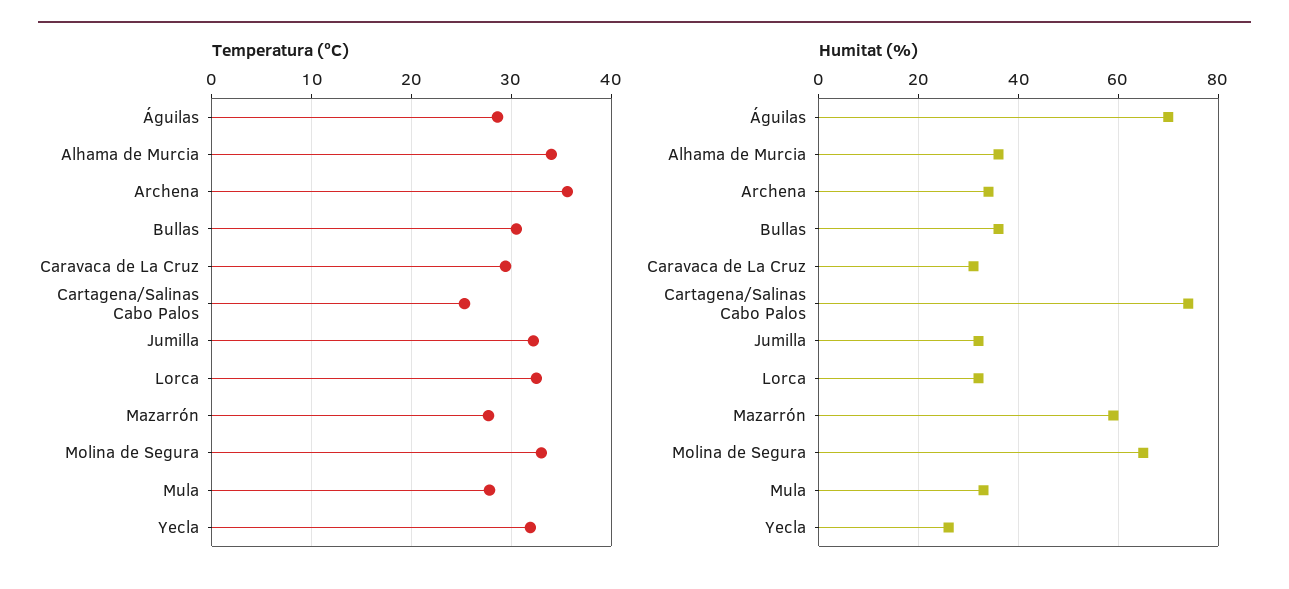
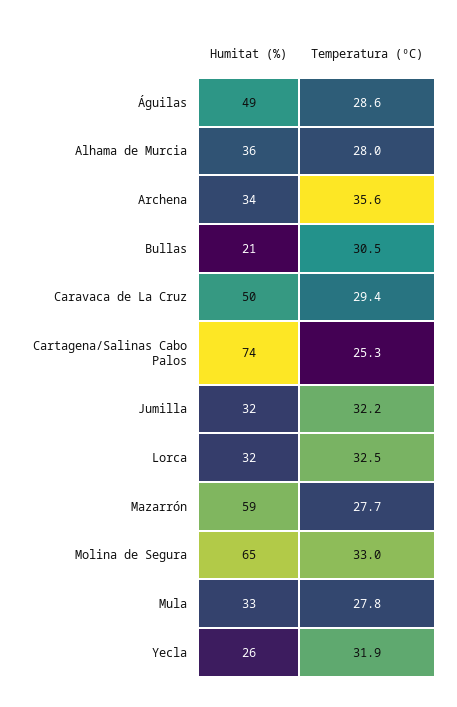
Temperatura (ºC), Alhama de Murcia: 34 -> 28
Humitat (%), Águilas: 70 -> 49
Humitat (%), Bullas: 35 -> 21
Humitat (%), Caravaca de La Cruz: 30 -> 50

